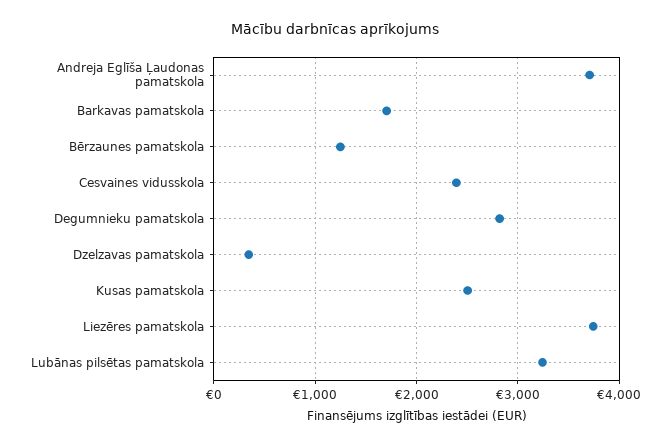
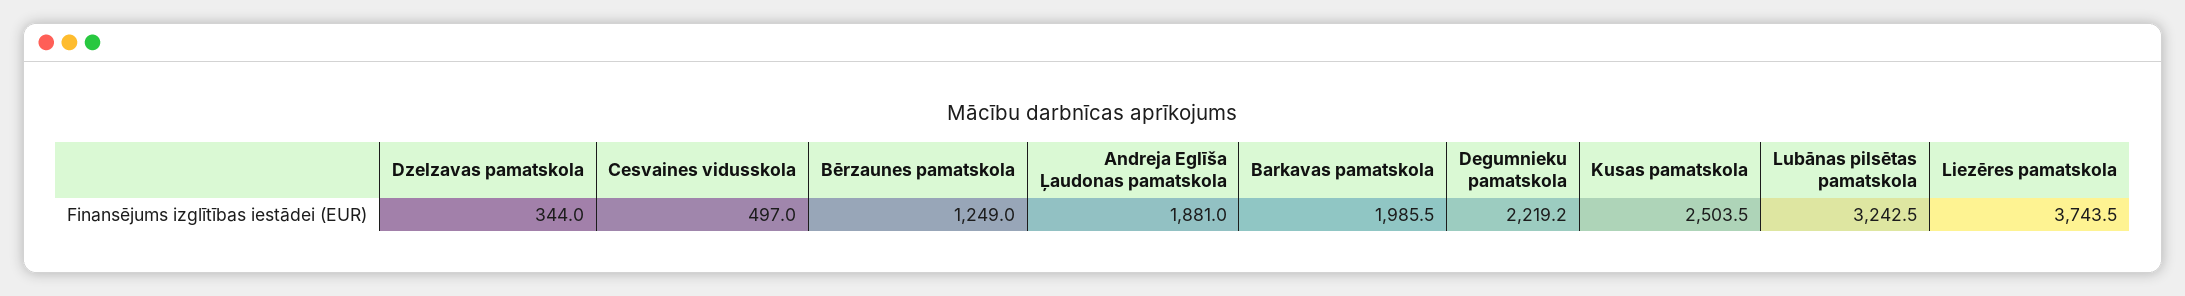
Andreja Eglīša Ļaudonas pamatskola: 3700 -> 1881
Barkavas pamatskola: 1700 -> 1985.5
Cesvaines vidusskola: 2400 -> 497
Degumnieku pamatskola: 2800 -> 2219.2

